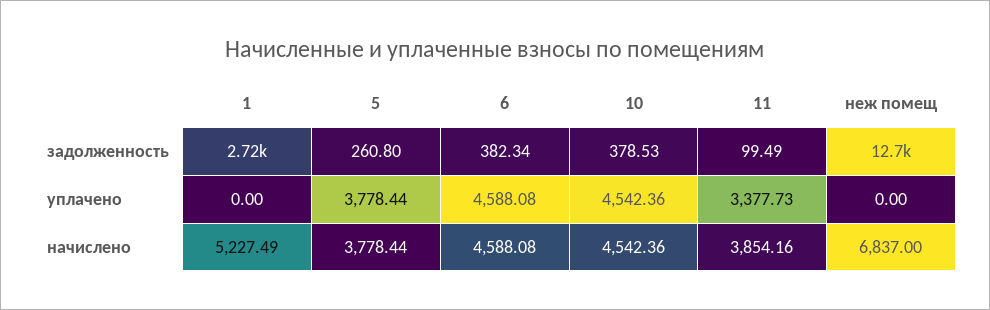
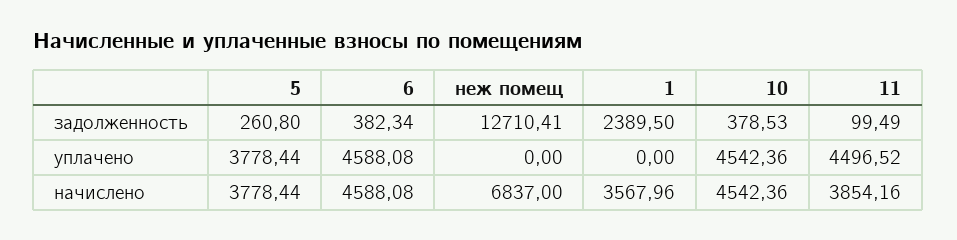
1, задолженность: 2720 -> 2389.5
11, уплачено: 3377.73 -> 4496.52
1, начислено: 5227.49 -> 3567.96

